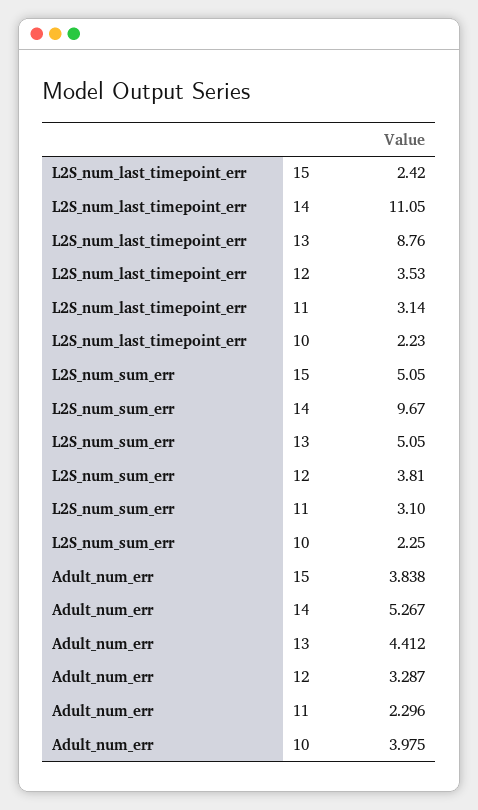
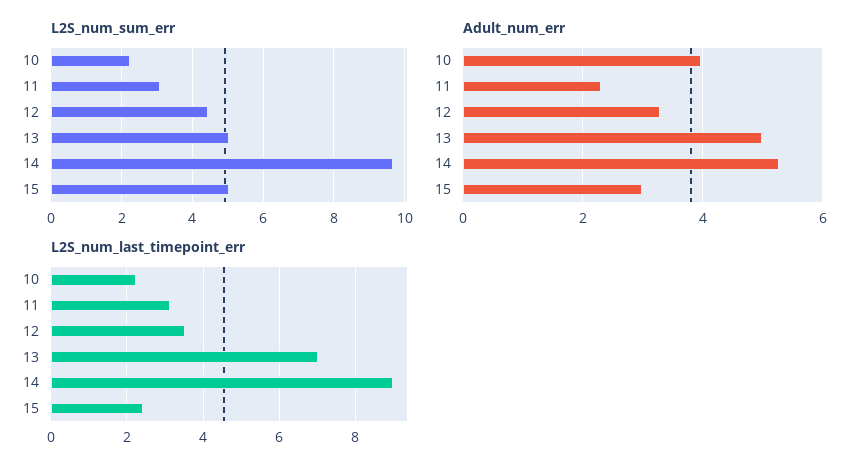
L2S_num_last_timepoint_err, 14: 11.05 -> 9
L2S_num_last_timepoint_err, 13: 8.76 -> 7
L2S_num_sum_err, 12: 3.81 -> 4.4
Adult_num_err, 15: 3.838 -> 3
Adult_num_err, 13: 4.412 -> 5

